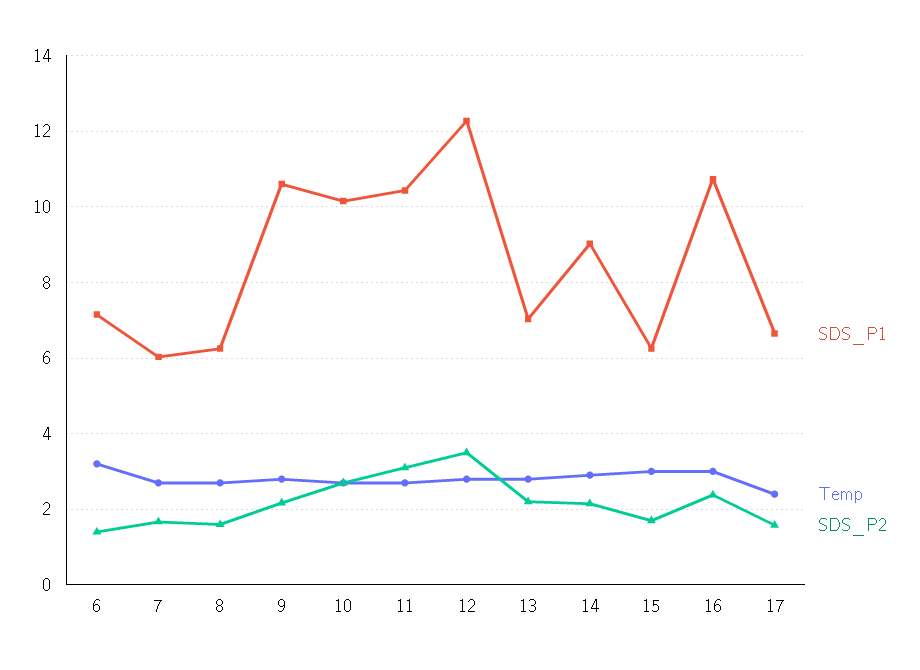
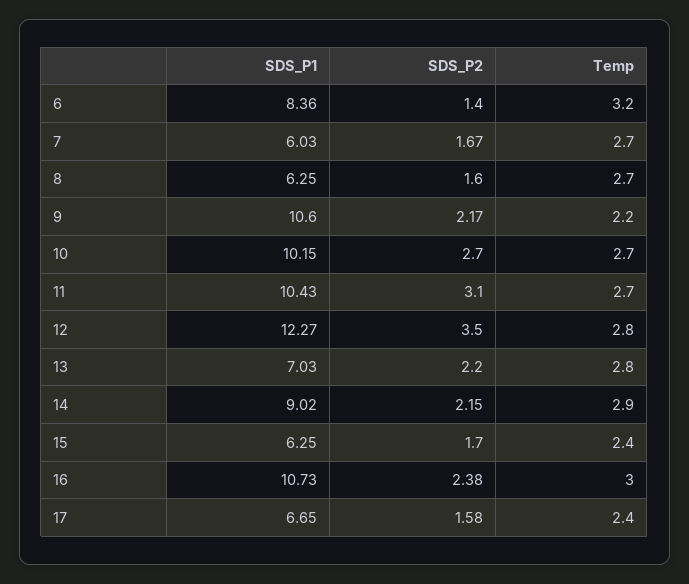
SDS_P1, 6: 7.2 -> 8.36
Temp, 9: 2.8 -> 2.2
Temp, 15: 3 -> 2.4

